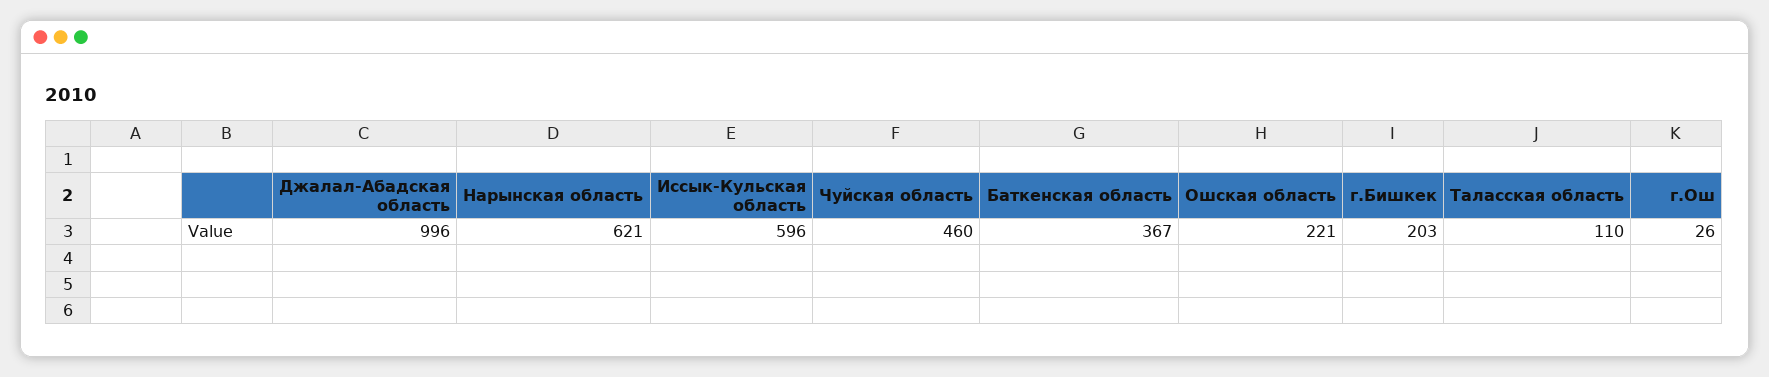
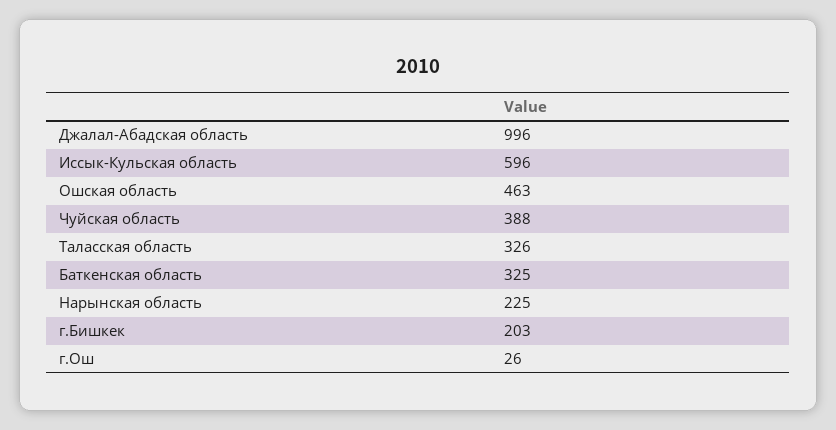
Нарынская область: 621 -> 225
Чуйская область: 460 -> 388
Баткенская область: 367 -> 325
Ошская область: 221 -> 463
Таласская область: 110 -> 326

